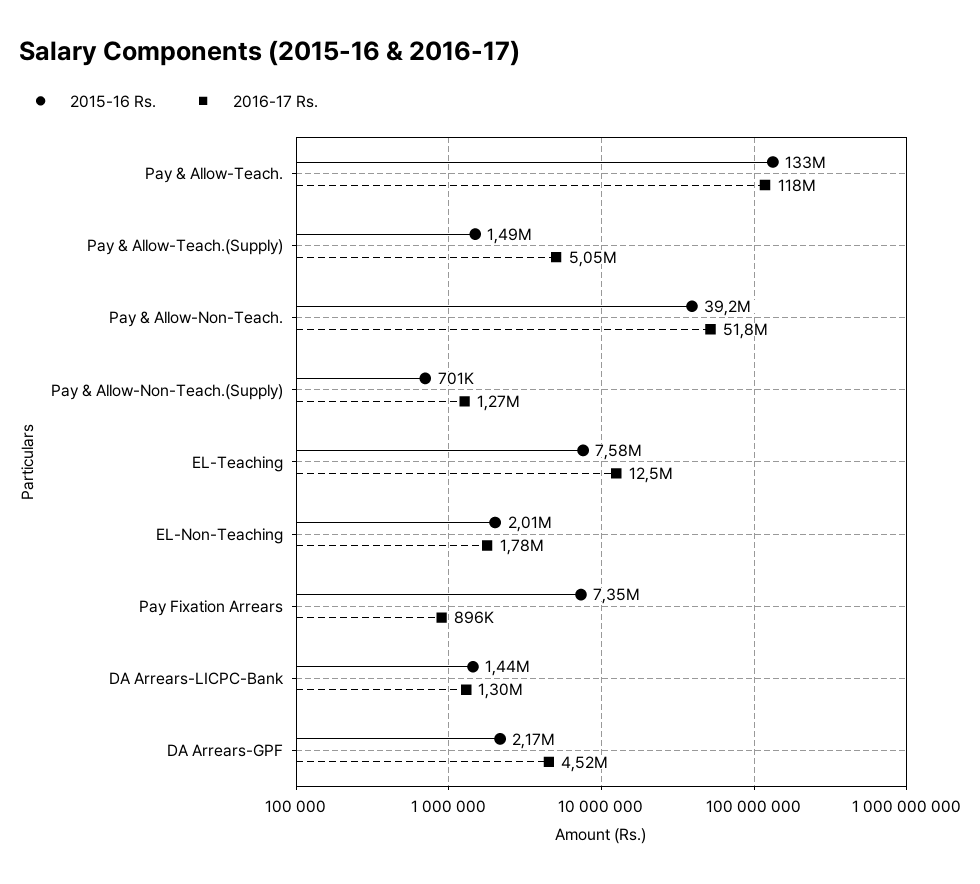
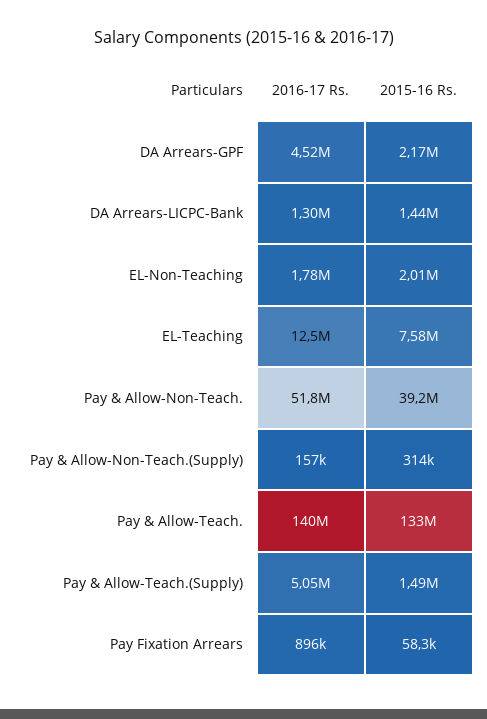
2016-17 Rs., Pay & Allow-Teach.: 118000000 -> 140000000
2015-16 Rs., Pay & Allow-Non-Teach.(Supply): 701000 -> 314000
2016-17 Rs., Pay & Allow-Non-Teach.(Supply): 1270000 -> 157000
2015-16 Rs., Pay Fixation Arrears: 7350000 -> 58300

